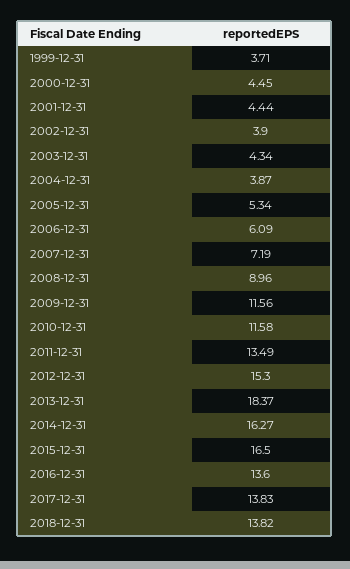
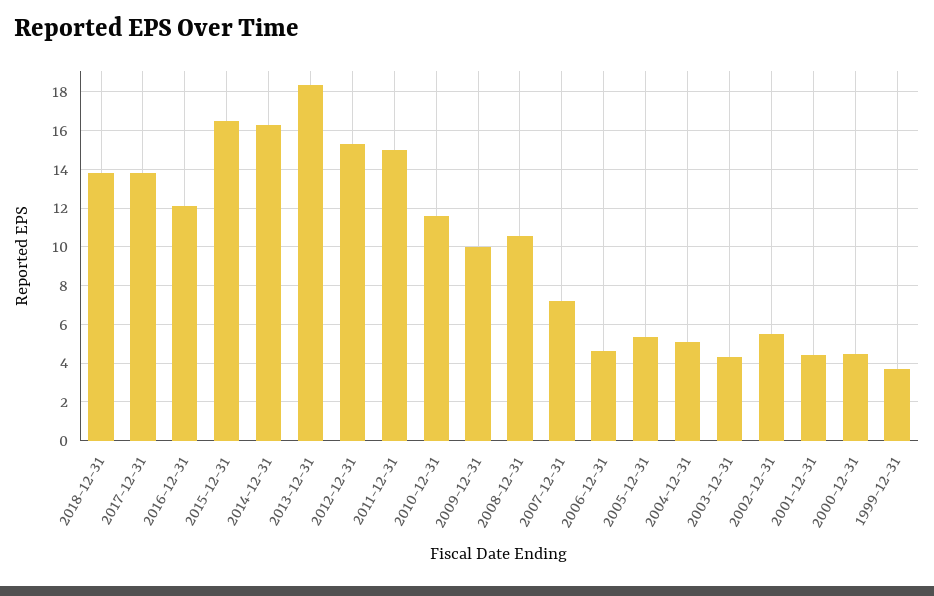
2002-12-31: 3.9 -> 5.5
2004-12-31: 3.87 -> 5
2006-12-31: 6.09 -> 4.5
2008-12-31: 8.96 -> 10.5
2009-12-31: 11.56 -> 10
2011-12-31: 13.49 -> 15
2016-12-31: 13.6 -> 12

